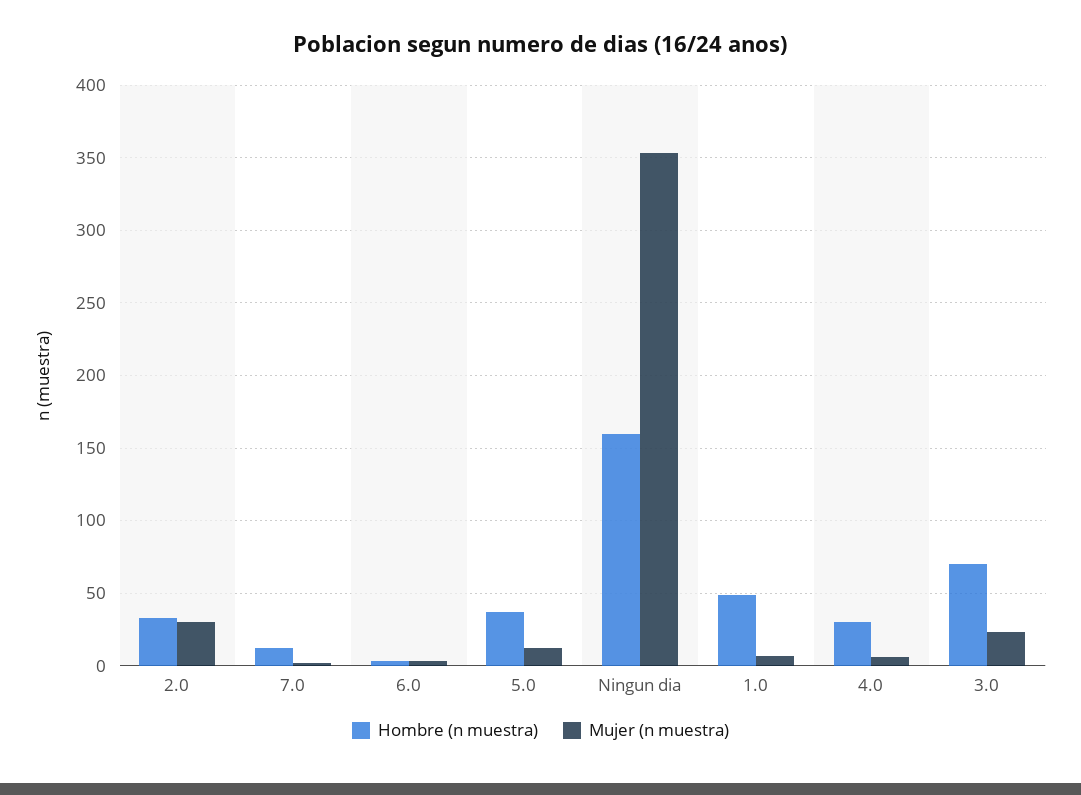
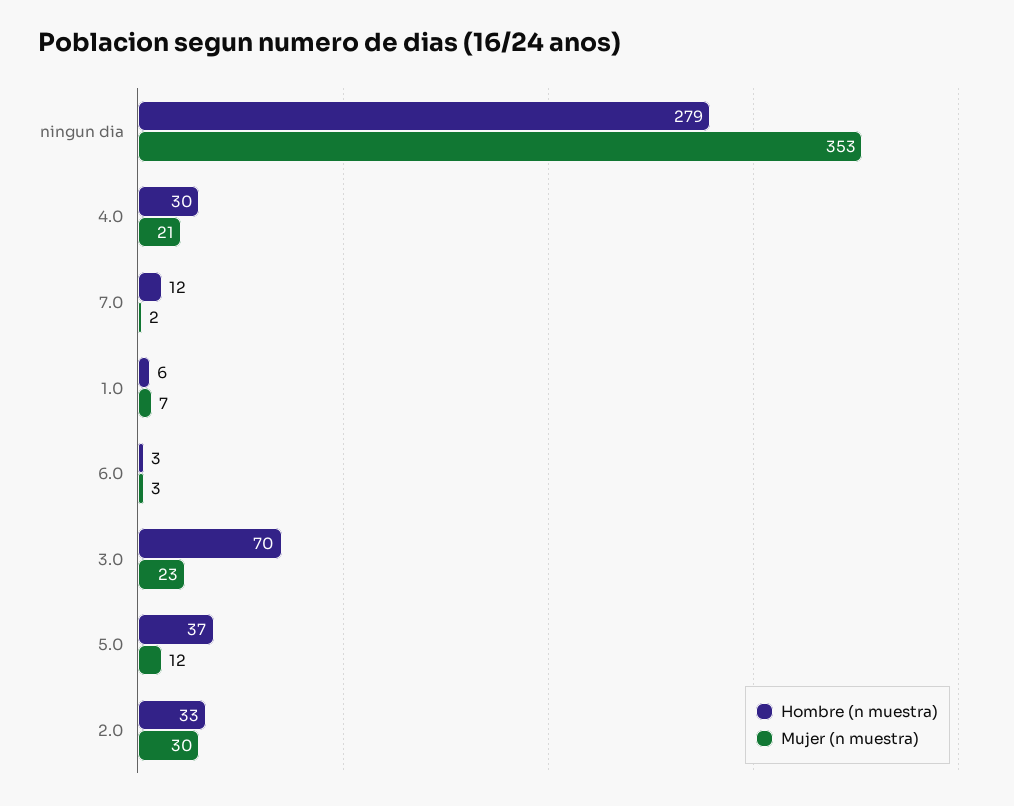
Hombre (n muestra), Ningun dia: 160 -> 279
Hombre (n muestra), 1.0: 50 -> 6
Mujer (n muestra), 4.0: 5 -> 21

